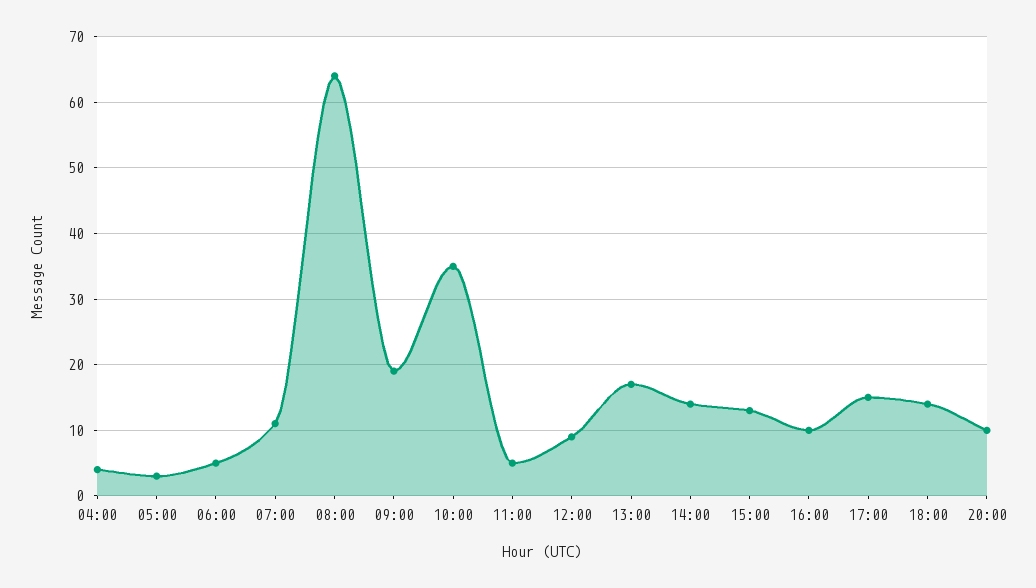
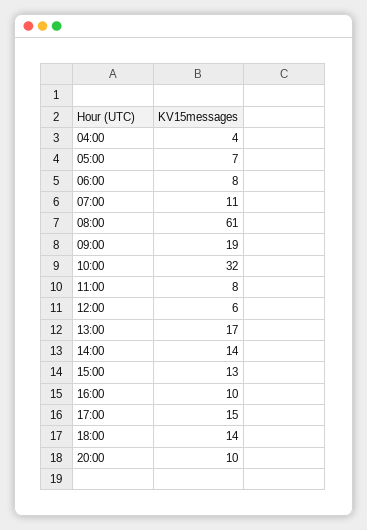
05:00: 3 -> 7
06:00: 5 -> 8
08:00: 64 -> 61
10:00: 35 -> 32
11:00: 5 -> 8
12:00: 9 -> 6

